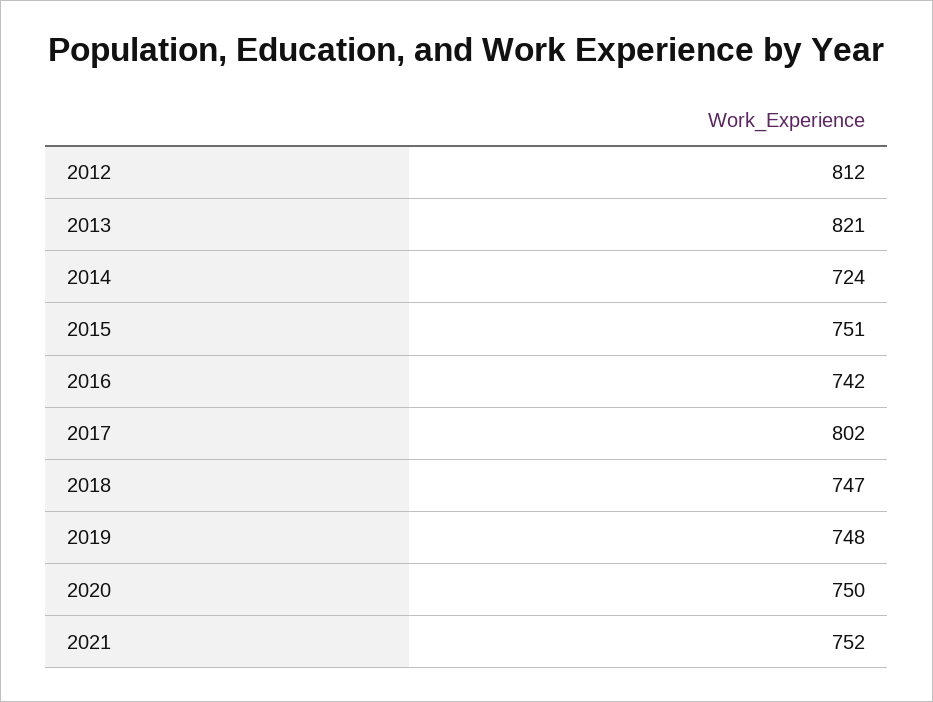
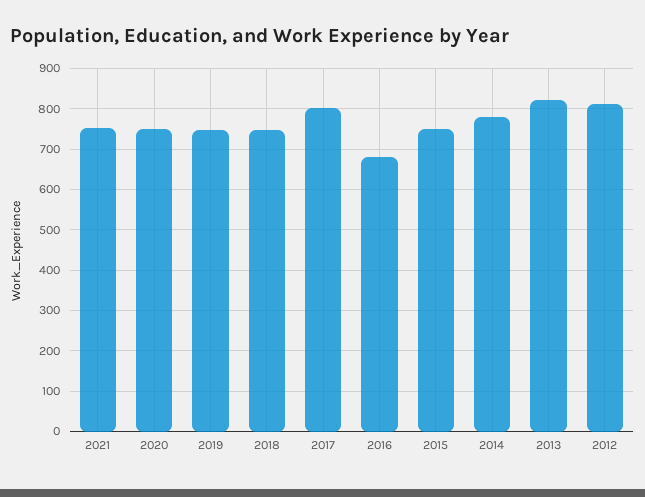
2014: 724 -> 780
2016: 742 -> 680

